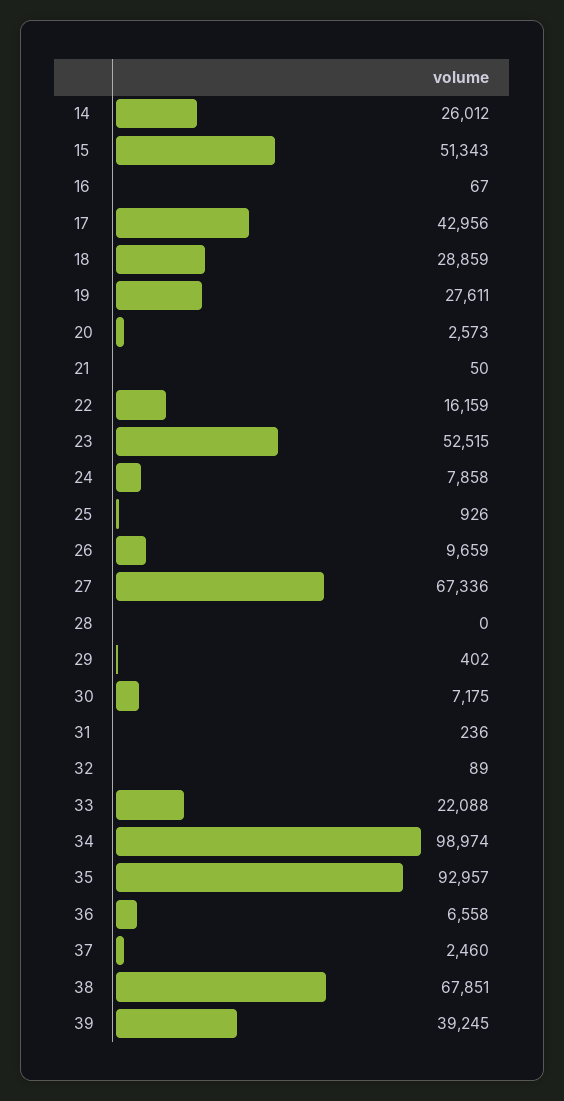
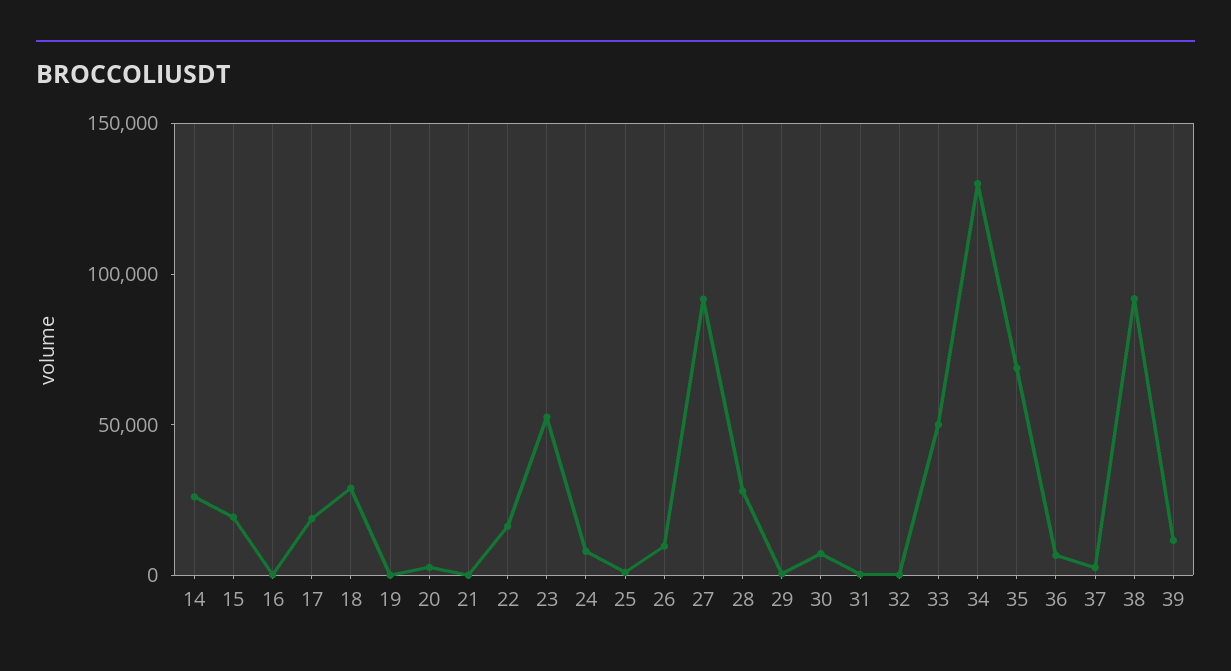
15: 51343 -> 20000
17: 42956 -> 20000
19: 27611 -> 0
27: 67336 -> 90000
28: 0 -> 30000
33: 22088 -> 50000
34: 98974 -> 130000
35: 92957 -> 70000
38: 67851 -> 90000
39: 39245 -> 10000

